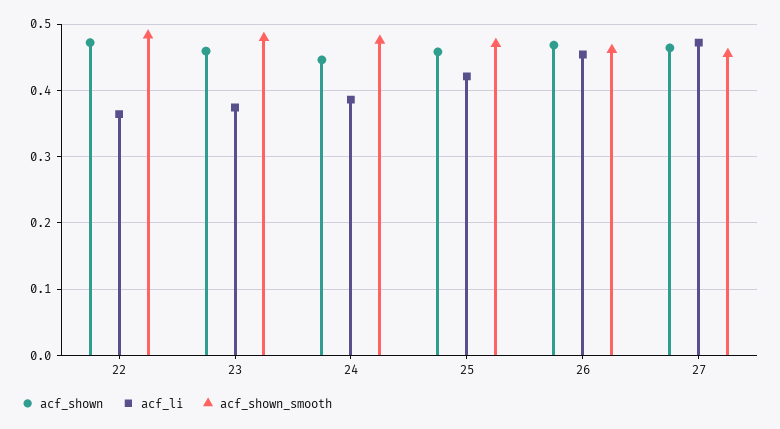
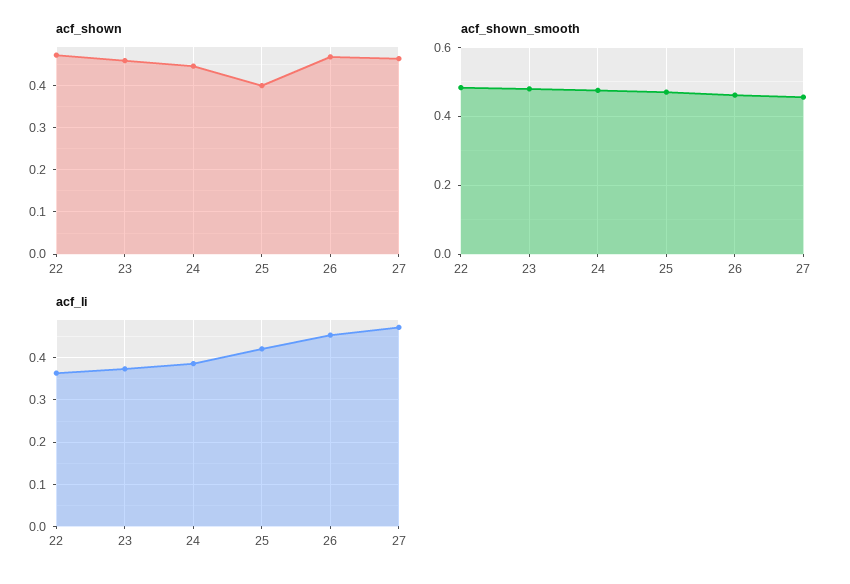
acf_shown, 25: 0.46 -> 0.4

